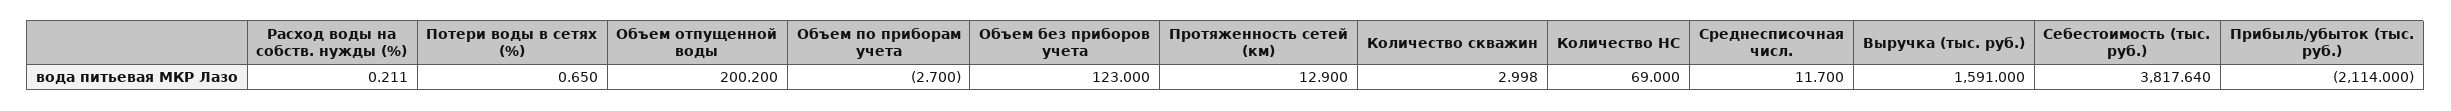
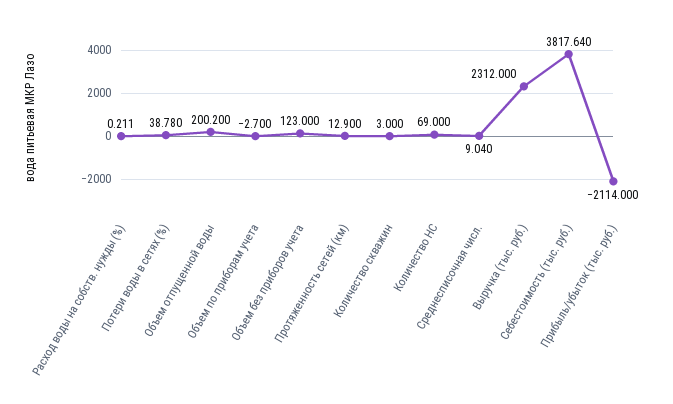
Потери воды в сетях (%): 0.65 -> 38.78
Количество скважин: 2.998 -> 3
Среднесписочная числ.: 11.7 -> 9.04
Выручка (тыс. руб.): 1591 -> 2312

